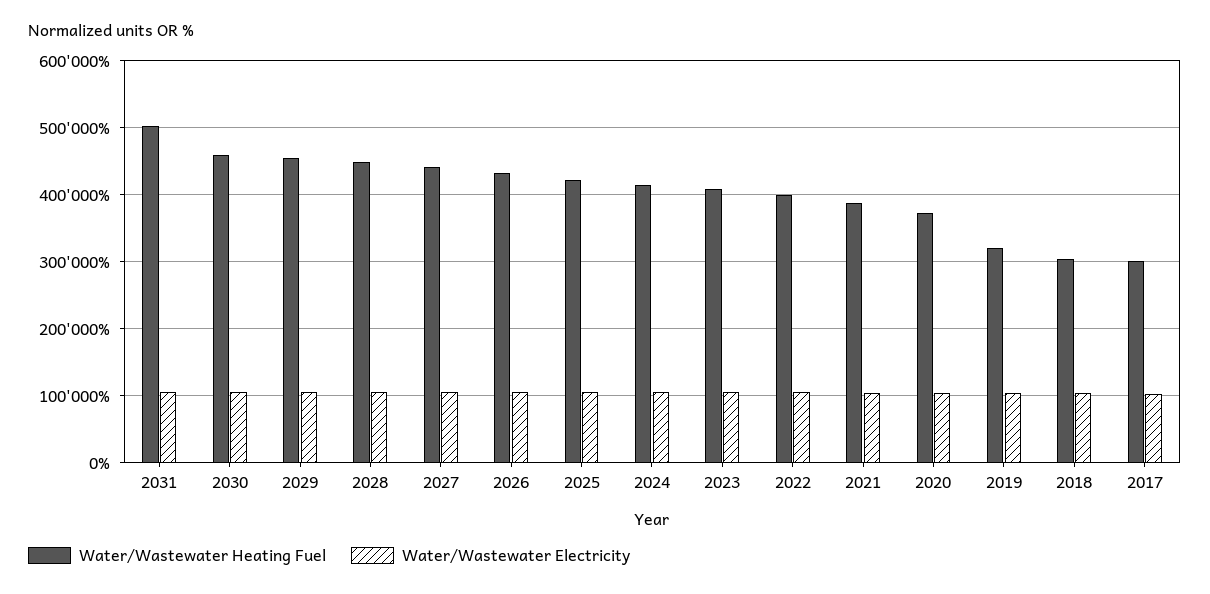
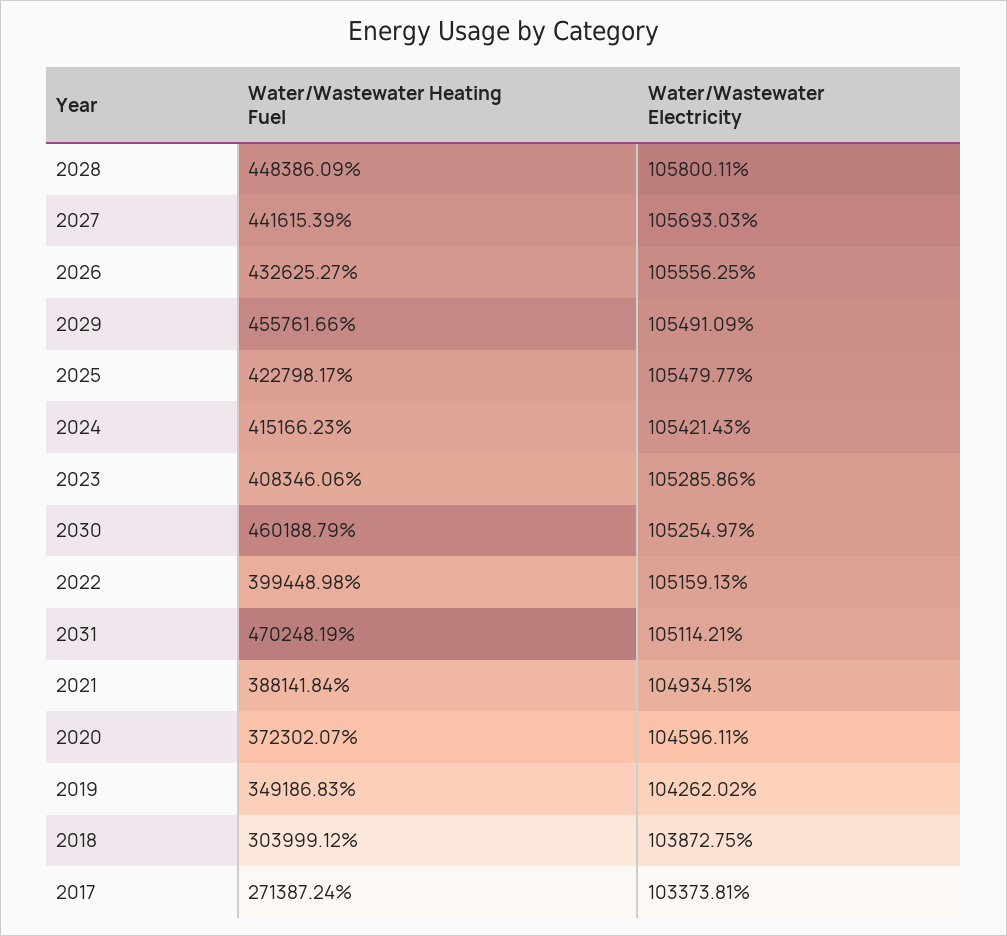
Water/Wastewater Heating Fuel, 2031: 500000 -> 470248.19
Water/Wastewater Heating Fuel, 2019: 320000 -> 349186.83
Water/Wastewater Heating Fuel, 2017: 300000 -> 271387.24

